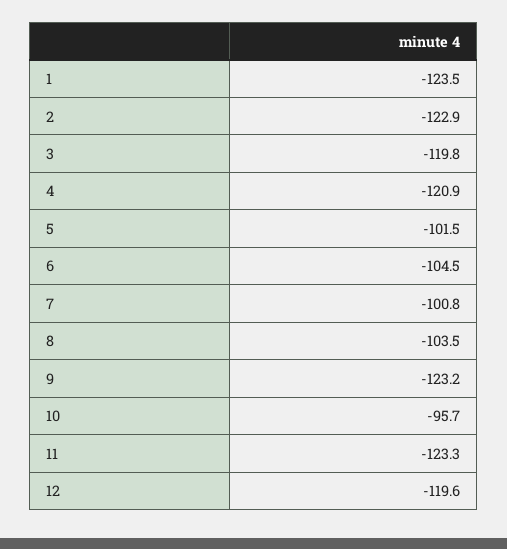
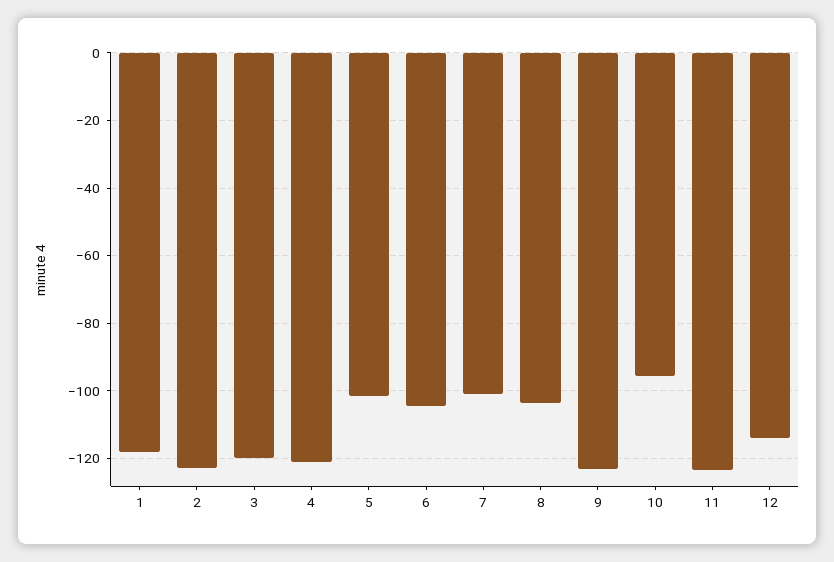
1: -123.5 -> -118
12: -119.6 -> -114

